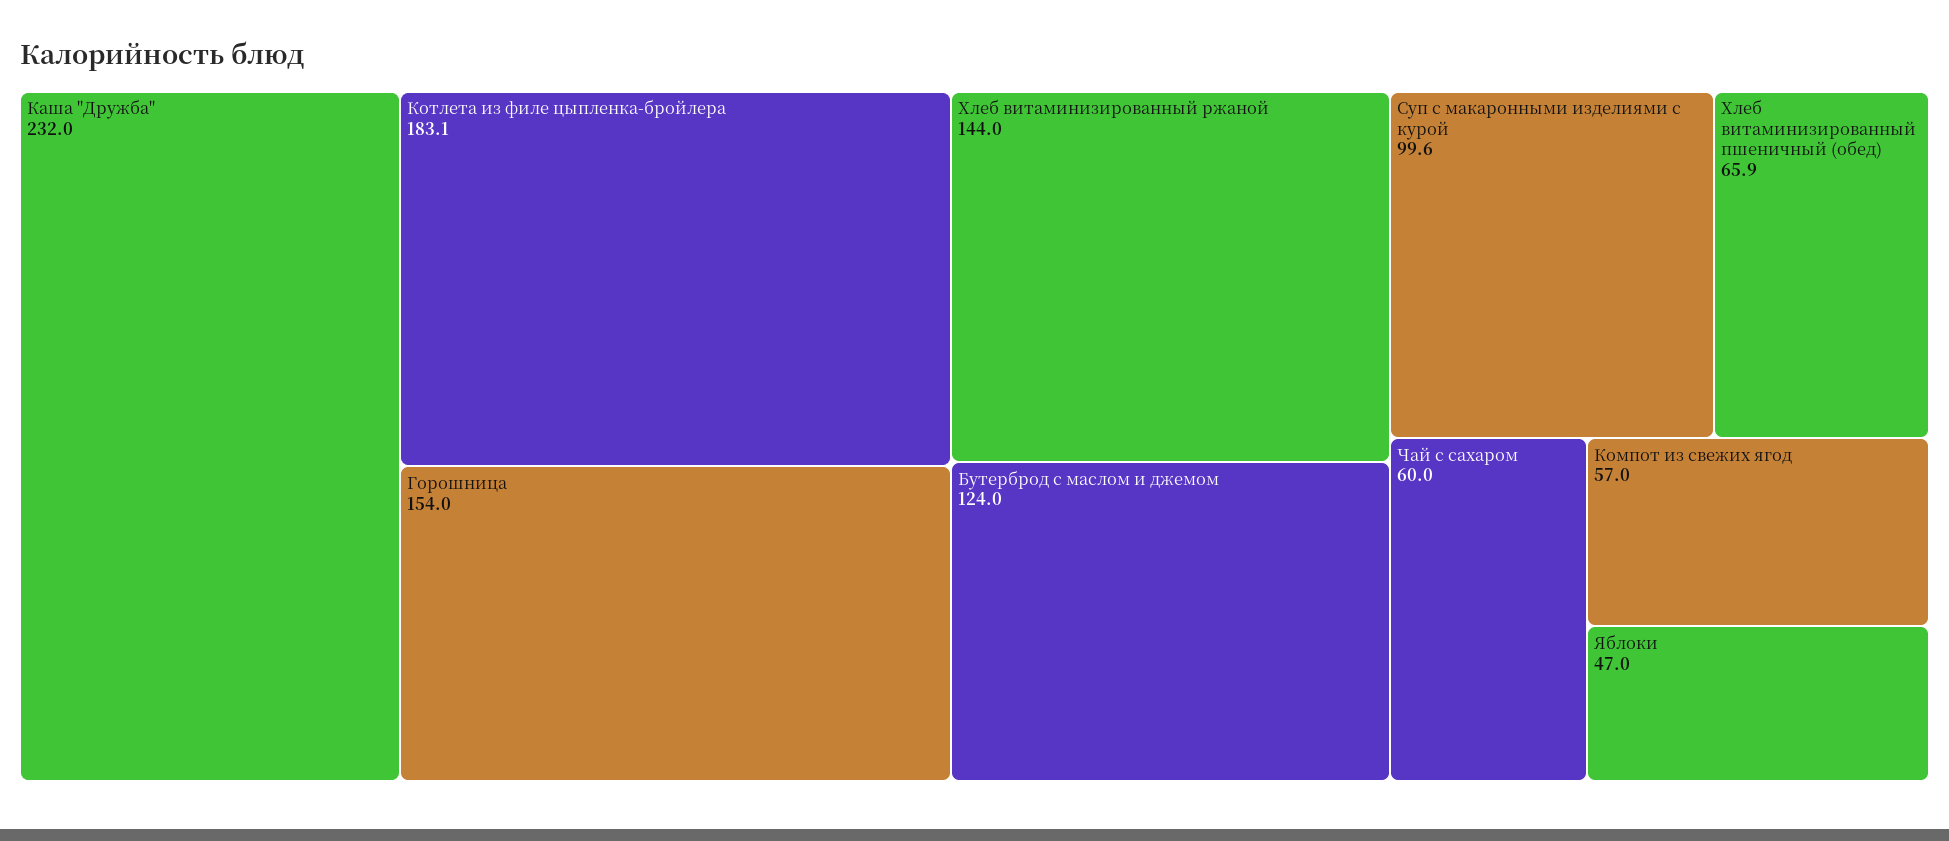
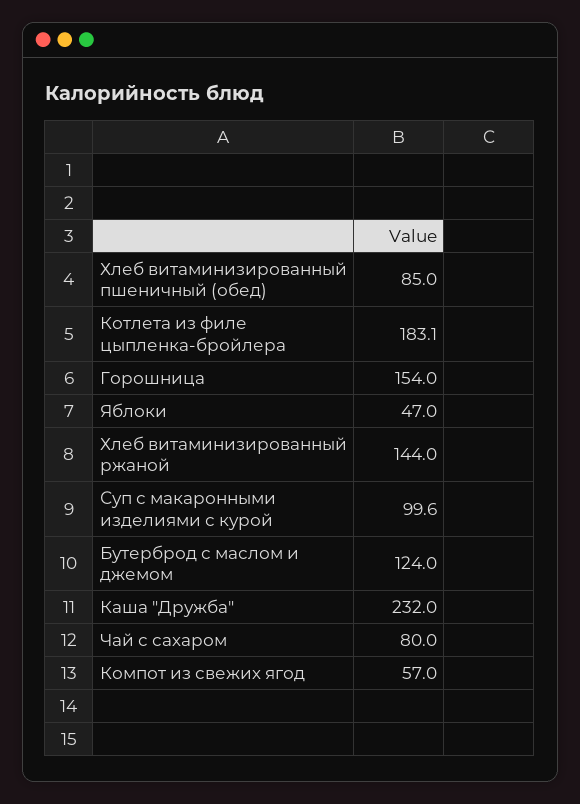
Хлеб витаминизированный пшеничный (обед): 65.9 -> 85
Чай с сахаром: 60 -> 80

